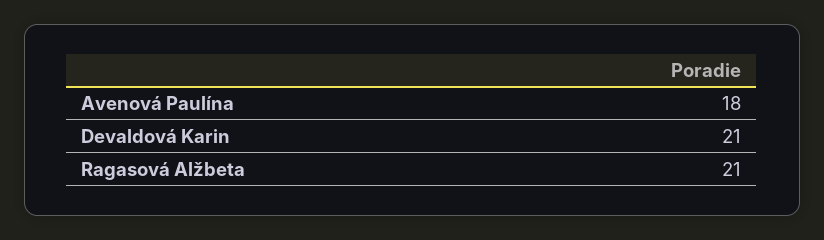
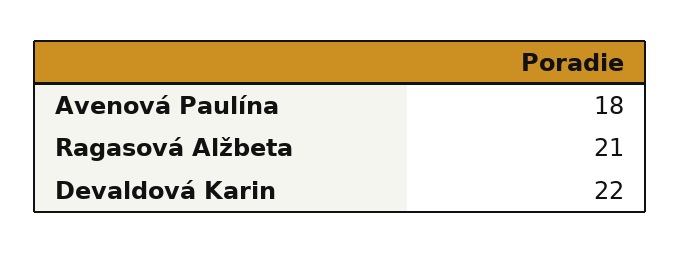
Devaldová Karin: 21 -> 22

